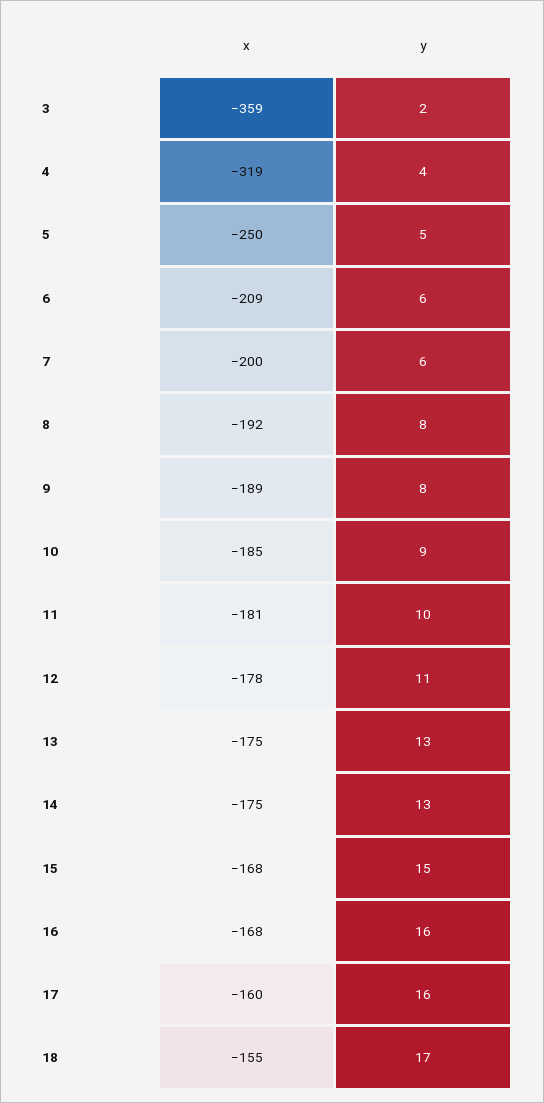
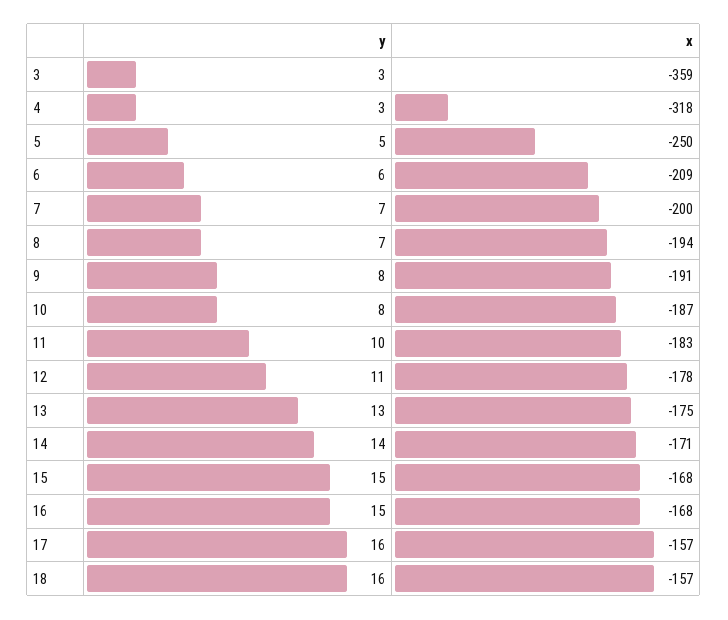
y, 3: 2 -> 3
x, 4: -319 -> -318
y, 4: 4 -> 3
y, 7: 6 -> 7
x, 8: -192 -> -194
y, 8: 8 -> 7
x, 9: -189 -> -191
x, 10: -185 -> -187
y, 10: 9 -> 8
x, 11: -181 -> -183
x, 14: -175 -> -171
y, 14: 13 -> 14
y, 16: 16 -> 15
x, 17: -160 -> -157
x, 18: -155 -> -157
y, 18: 17 -> 16

